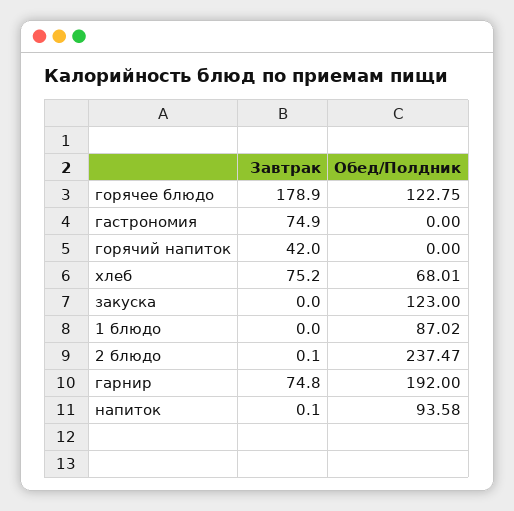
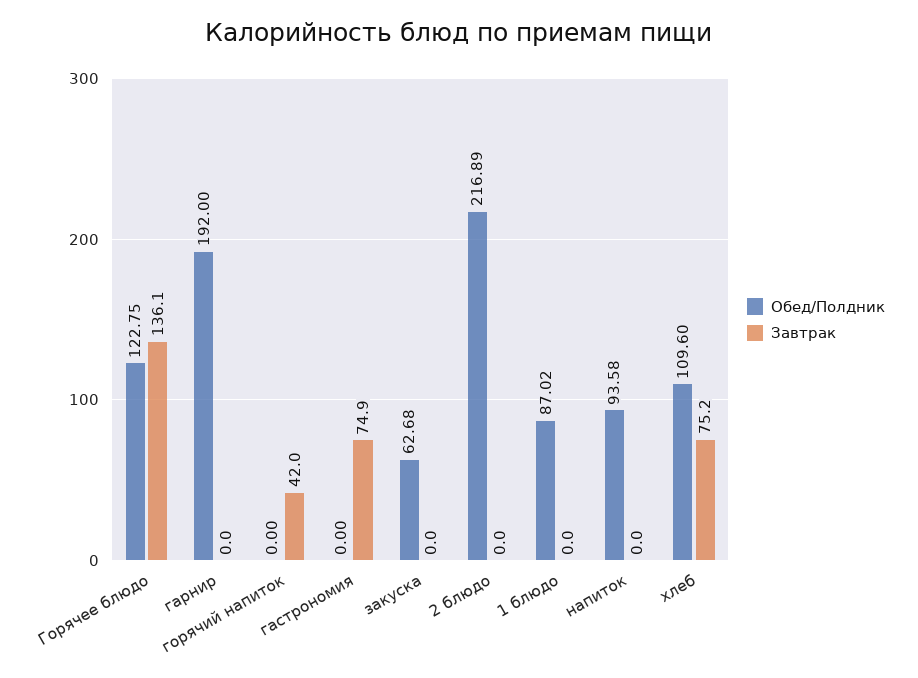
Завтрак, горячее блюдо: 178.9 -> 136.1
Обед/Полдник, хлеб: 68.01 -> 109.6
Обед/Полдник, закуска: 123 -> 62.68
Завтрак, 2 блюдо: 0.1 -> 0
Обед/Полдник, 2 блюдо: 237.47 -> 216.89
Завтрак, гарнир: 74.8 -> 0
Завтрак, напиток: 0.1 -> 0

